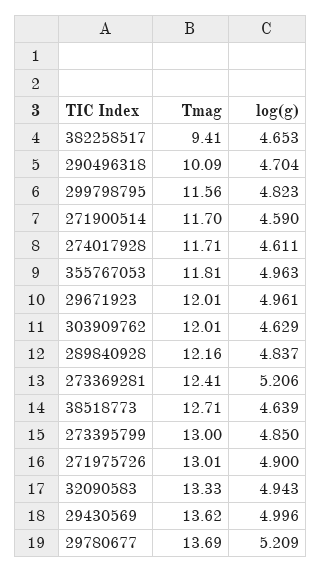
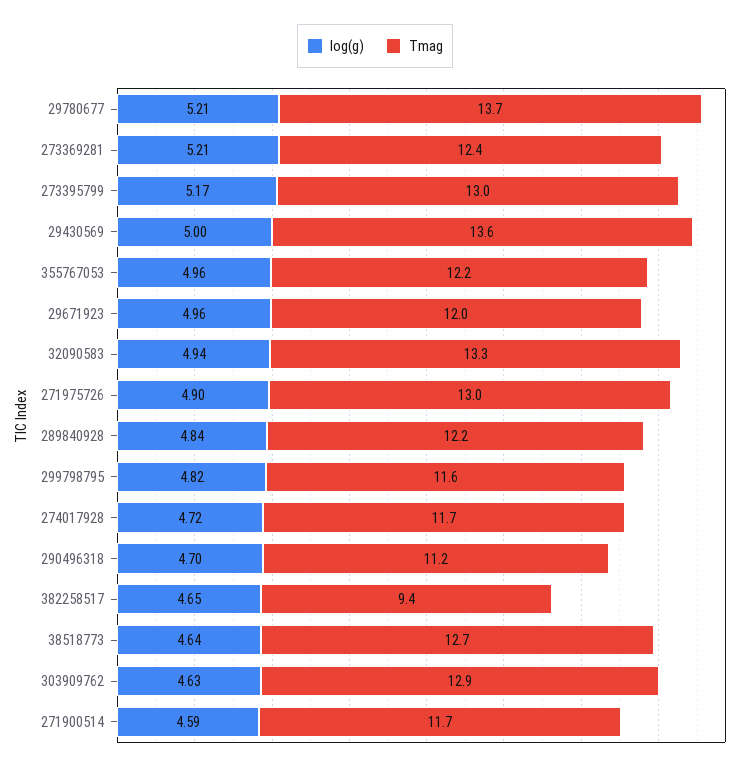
Tmag, 290496318: 10.09 -> 11.2
log(g), 274017928: 4.611 -> 4.72
Tmag, 355767053: 11.81 -> 12.2
Tmag, 303909762: 12.01 -> 12.9
log(g), 273395799: 4.85 -> 5.17

